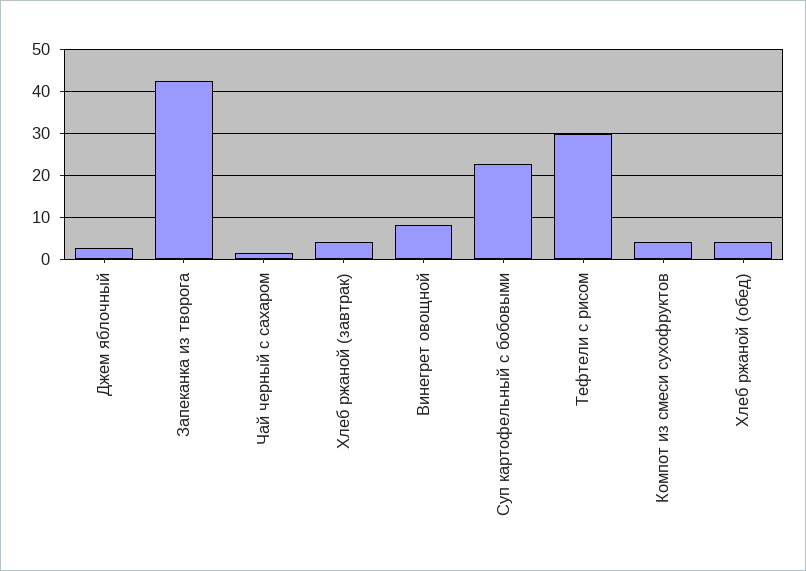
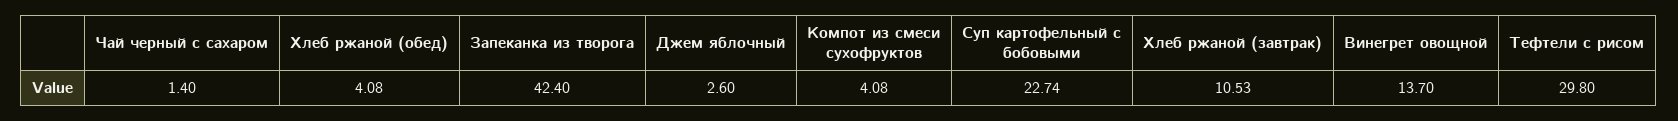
Хлеб ржаной (завтрак): 4 -> 10.53
Винегрет овощной: 8 -> 13.7

